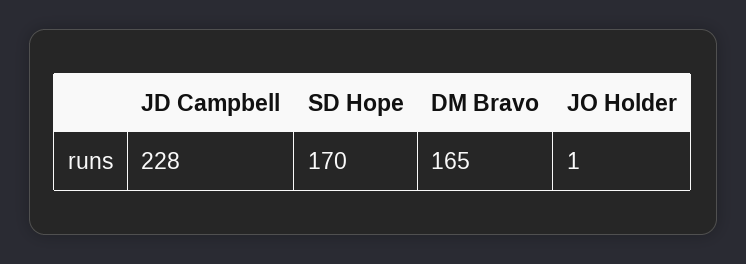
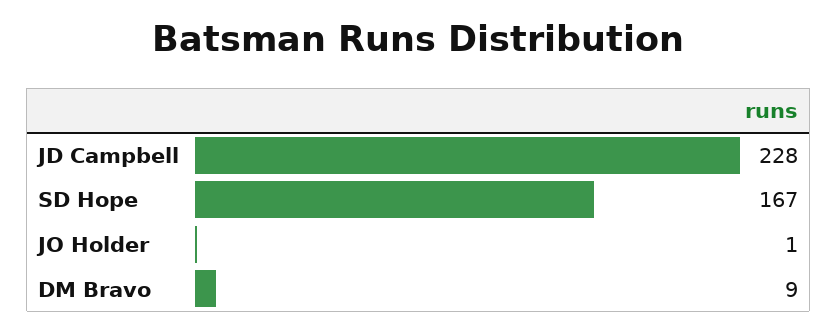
SD Hope: 170 -> 167
DM Bravo: 165 -> 9

